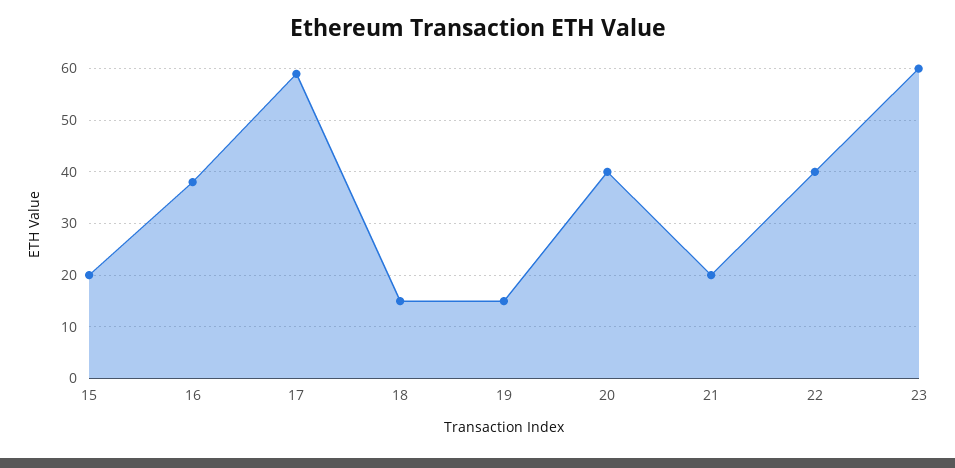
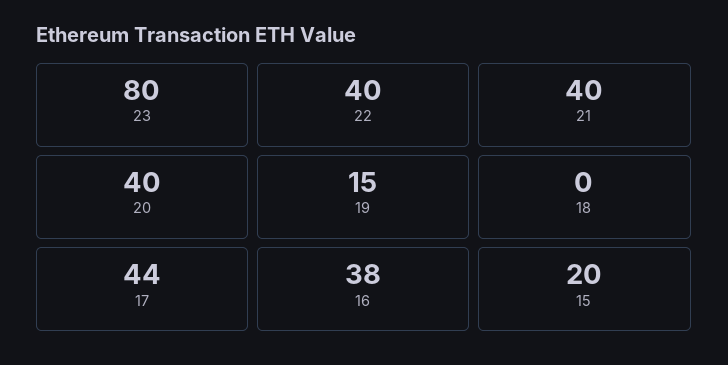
17: 60 -> 44
18: 15 -> 0
21: 20 -> 40
23: 60 -> 80

